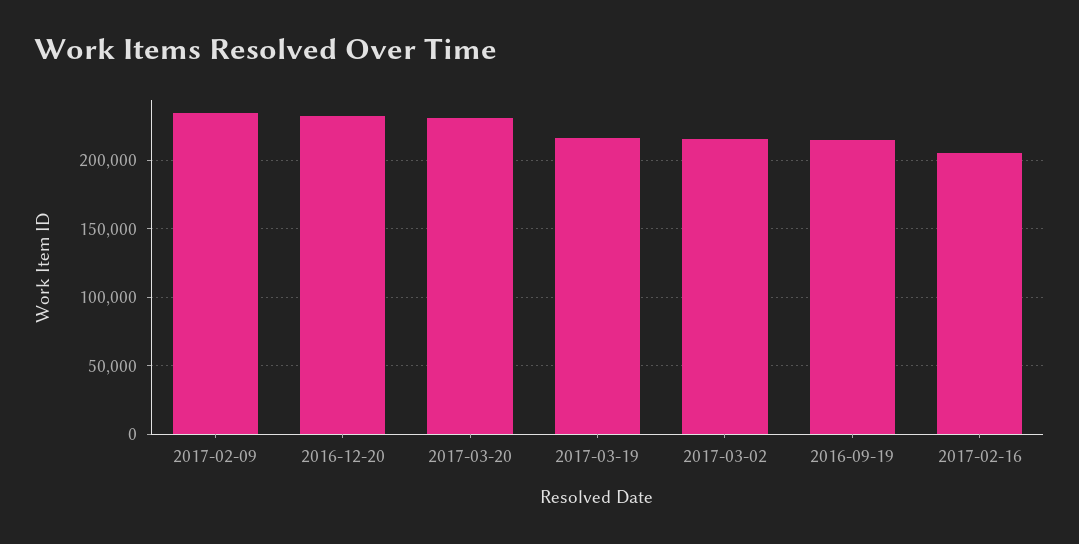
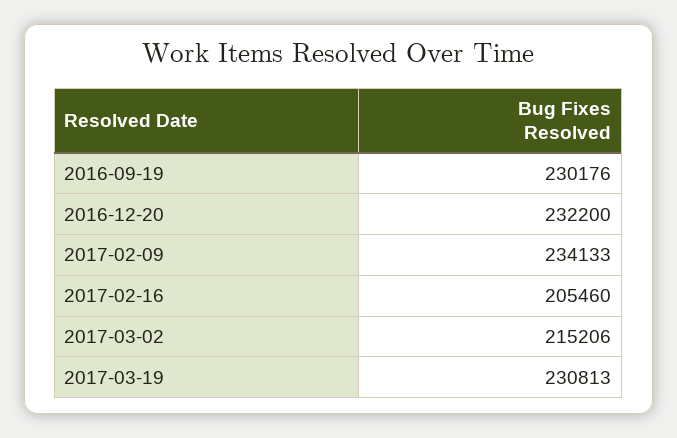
2017-03-20: 230000 -> none
2017-03-19: 215000 -> 230813
2016-09-19: 215000 -> 230176

